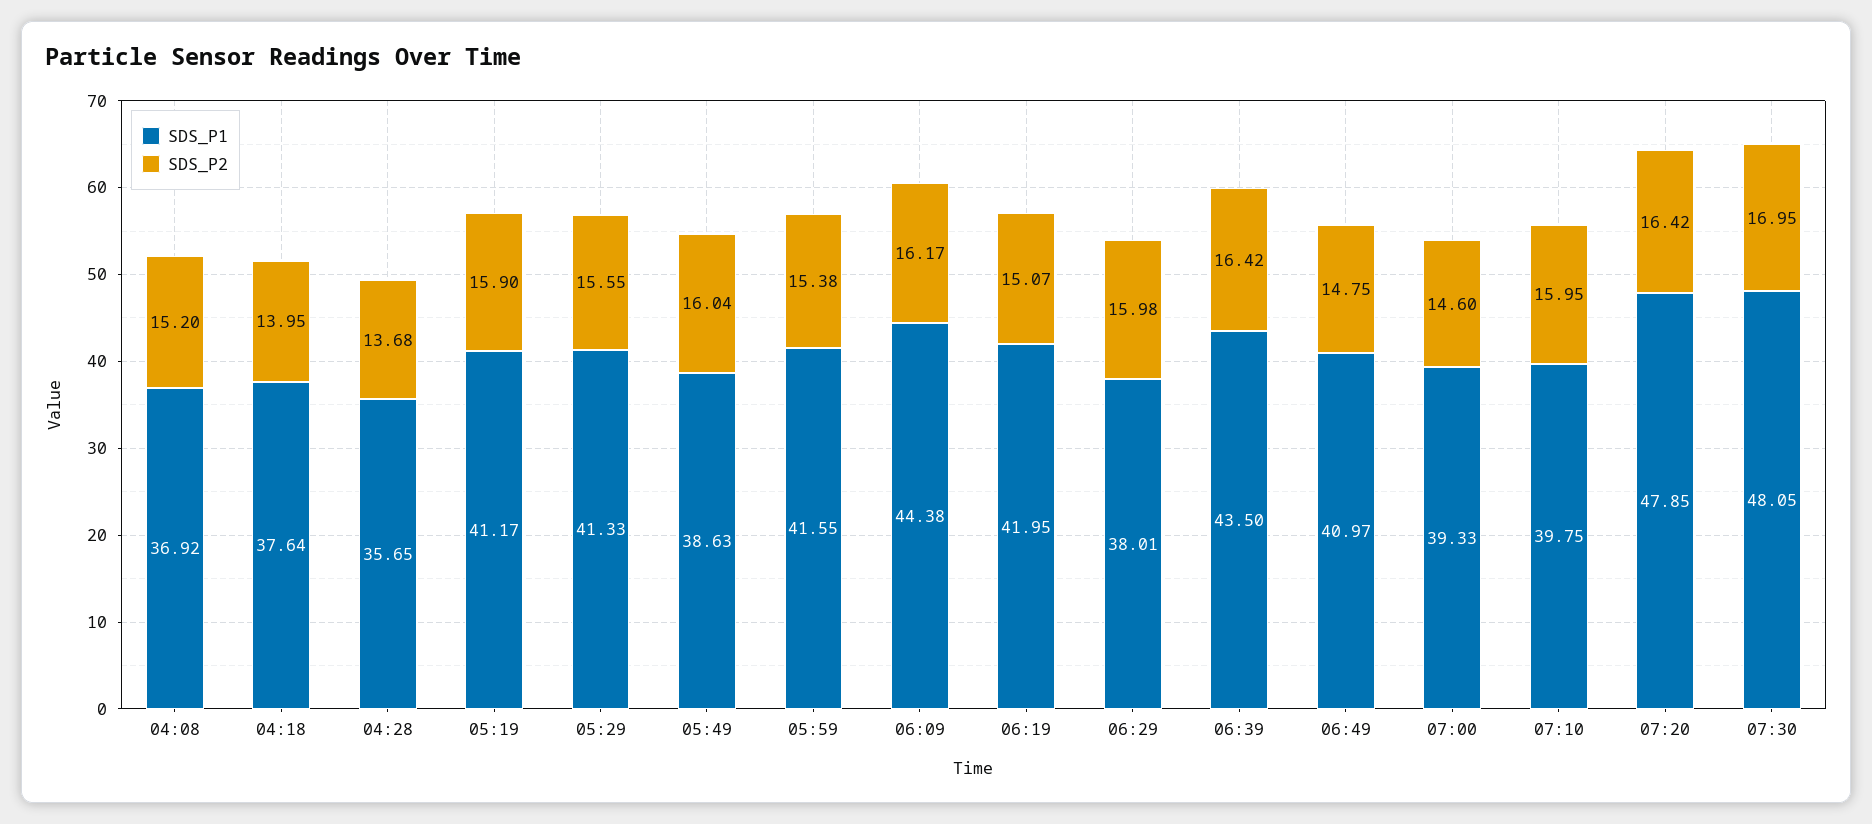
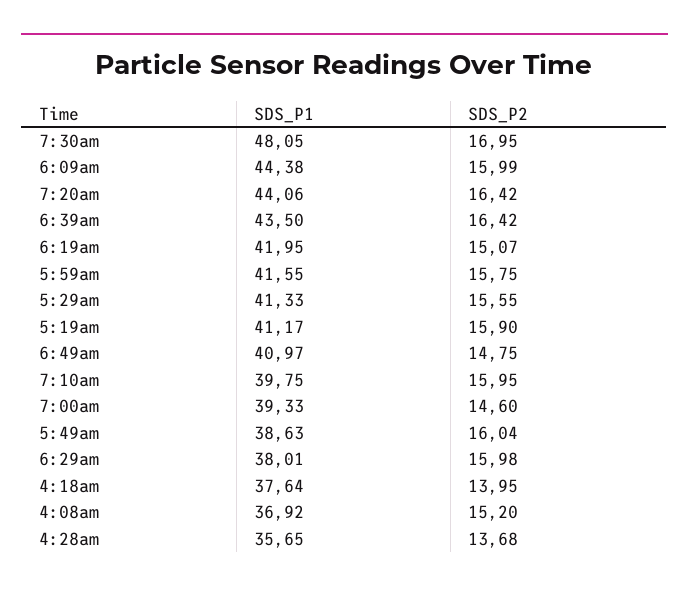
SDS_P2, 05:59: 15.38 -> 15.75
SDS_P2, 06:09: 16.17 -> 15.99
SDS_P1, 07:20: 47.85 -> 44.06

